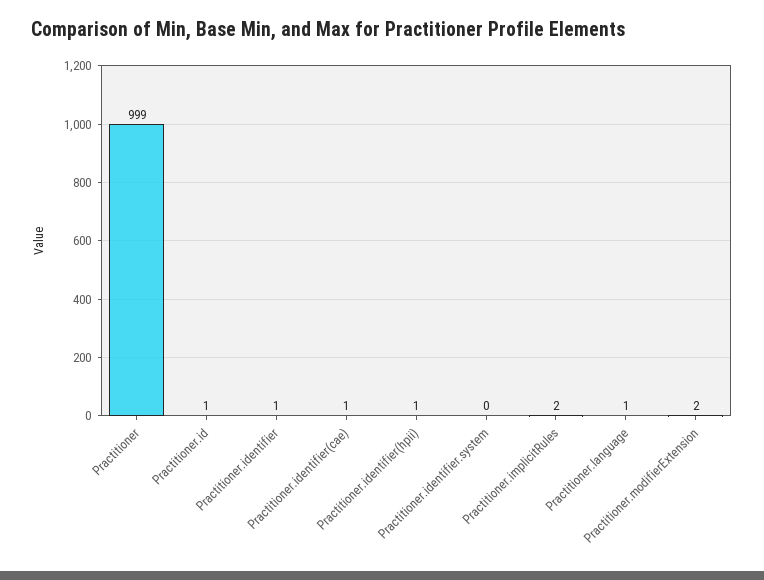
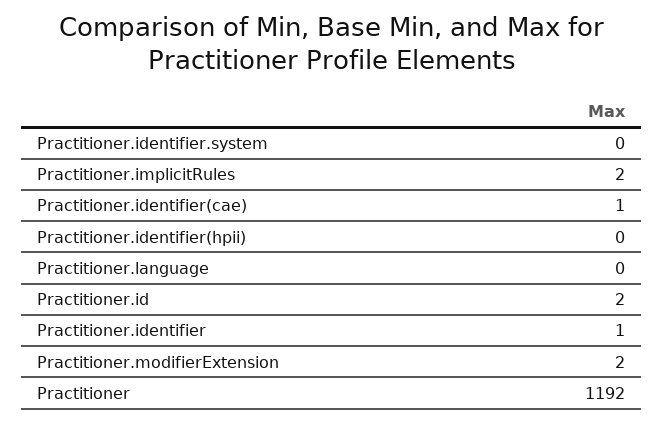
Practitioner: 999 -> 1192
Practitioner.id: 1 -> 2
Practitioner.identifier(hpii): 1 -> 0
Practitioner.language: 1 -> 0

